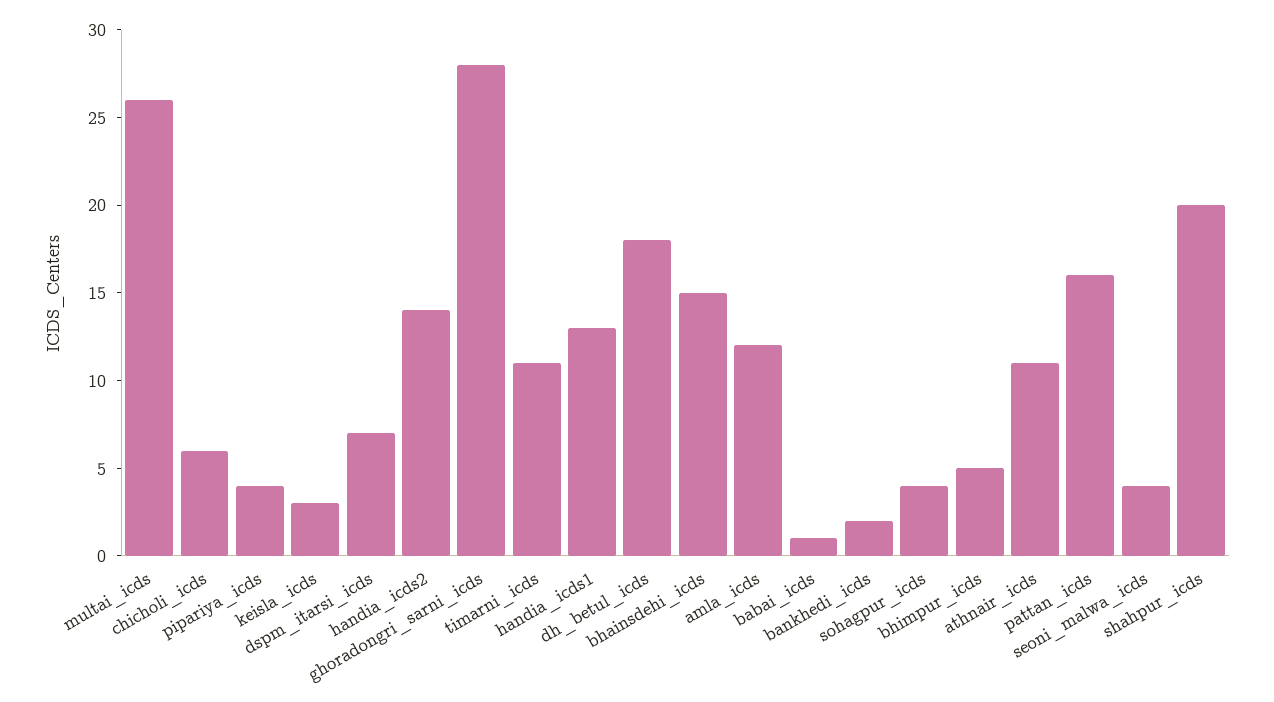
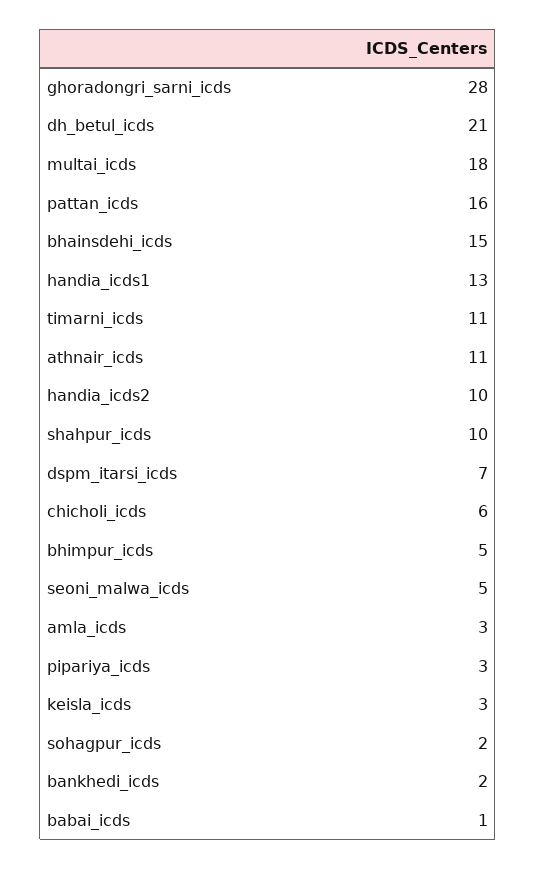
multai_icds: 26 -> 18
pipariya_icds: 4 -> 3
handia_icds2: 14 -> 10
dh_betul_icds: 18 -> 21
amla_icds: 12 -> 3
sohagpur_icds: 4 -> 2
seoni_malwa_icds: 4 -> 5
shahpur_icds: 20 -> 10

